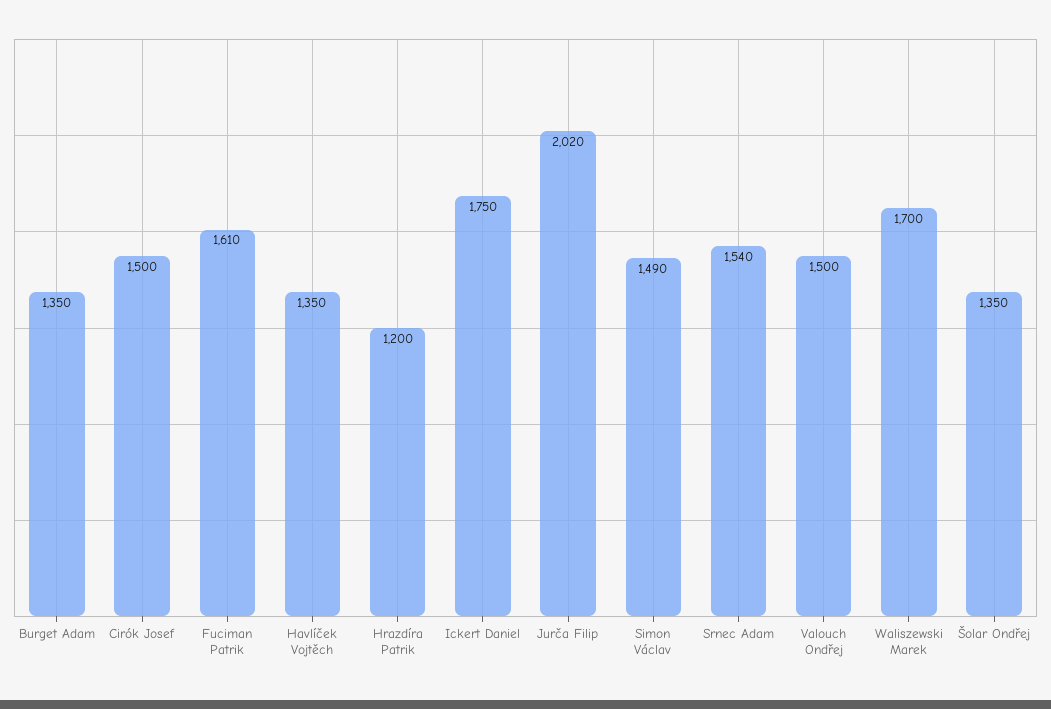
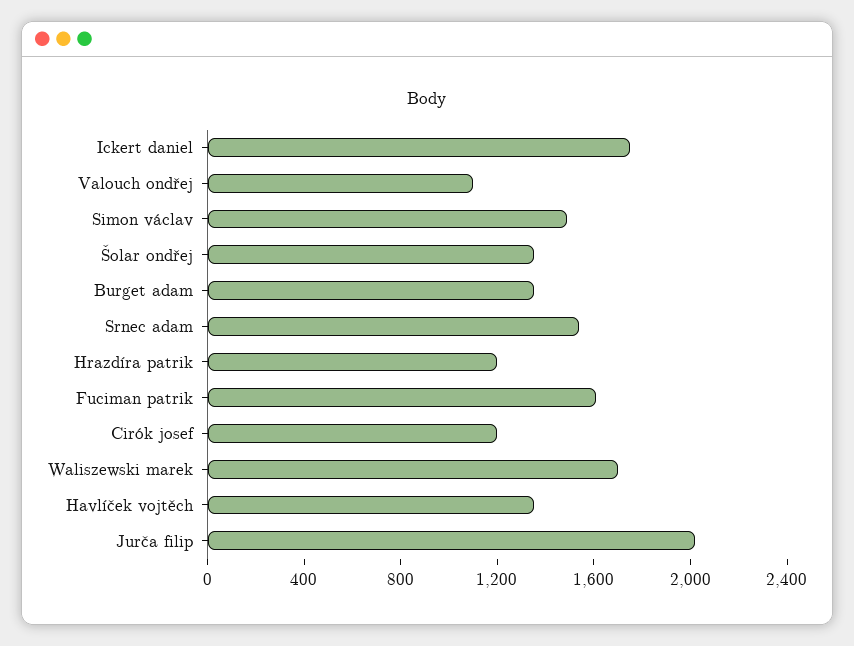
Cirók Josef: 1500 -> 1200
Valouch Ondřej: 1500 -> 1100

